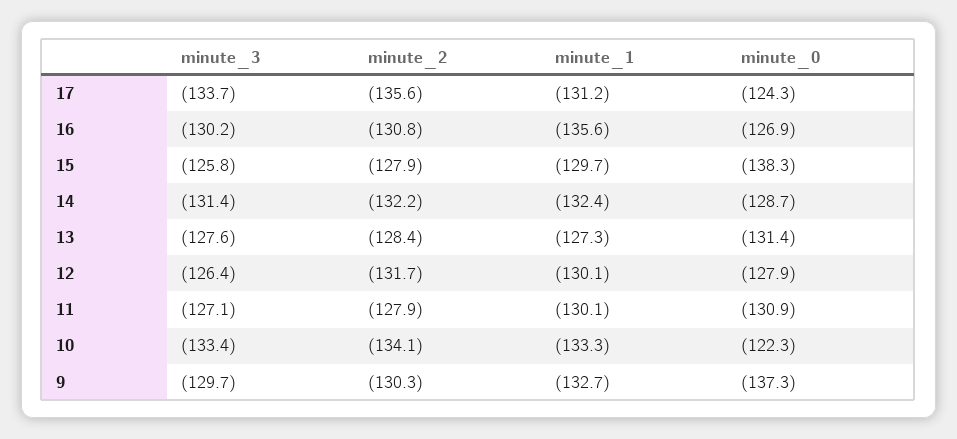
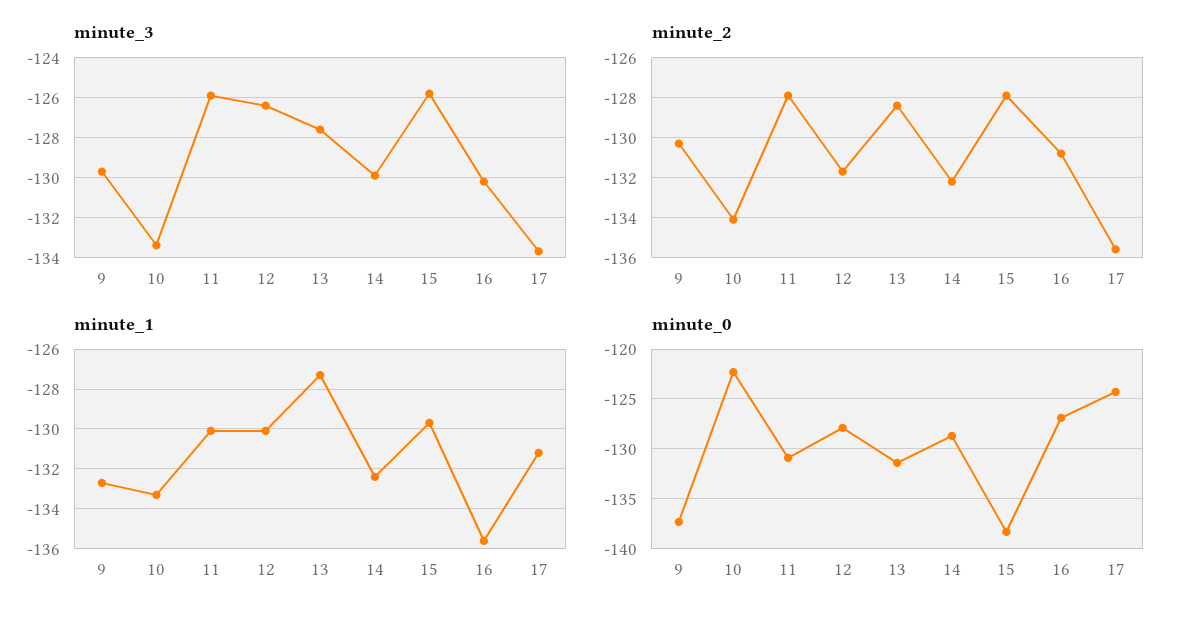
minute_3, 14: -131.4 -> -130
minute_3, 11: -127.1 -> -126

